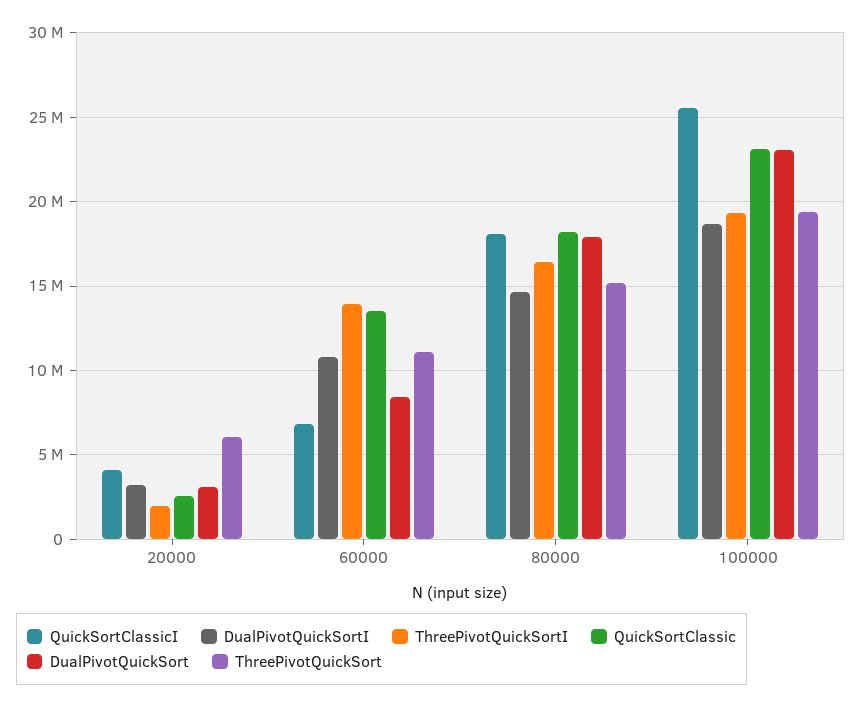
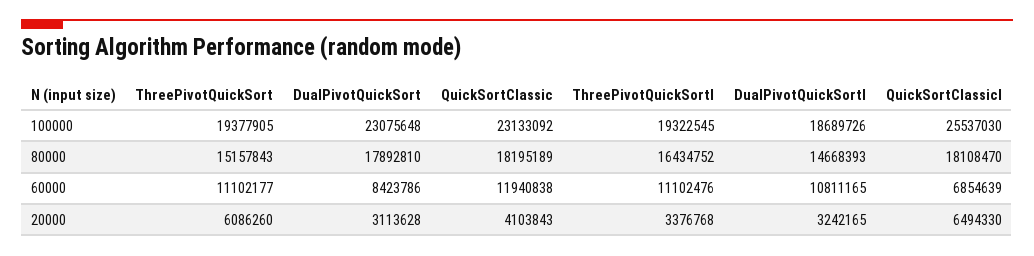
QuickSortClassicI, 20000: 4000000 -> 6494330
ThreePivotQuickSortI, 20000: 2000000 -> 3376768
QuickSortClassic, 20000: 2500000 -> 4103843
ThreePivotQuickSortI, 60000: 14000000 -> 11102476
QuickSortClassic, 60000: 13500000 -> 11940838

